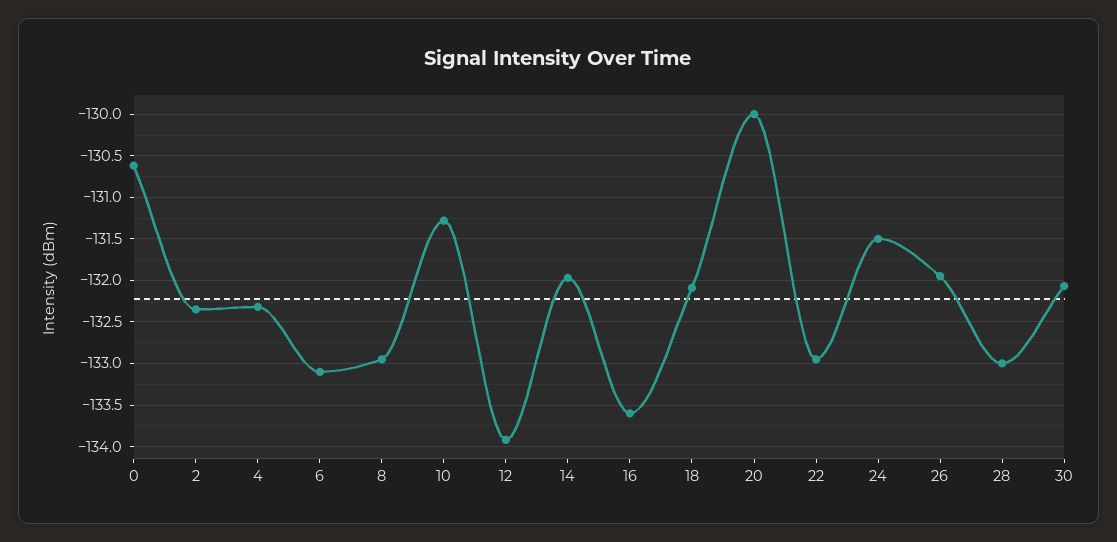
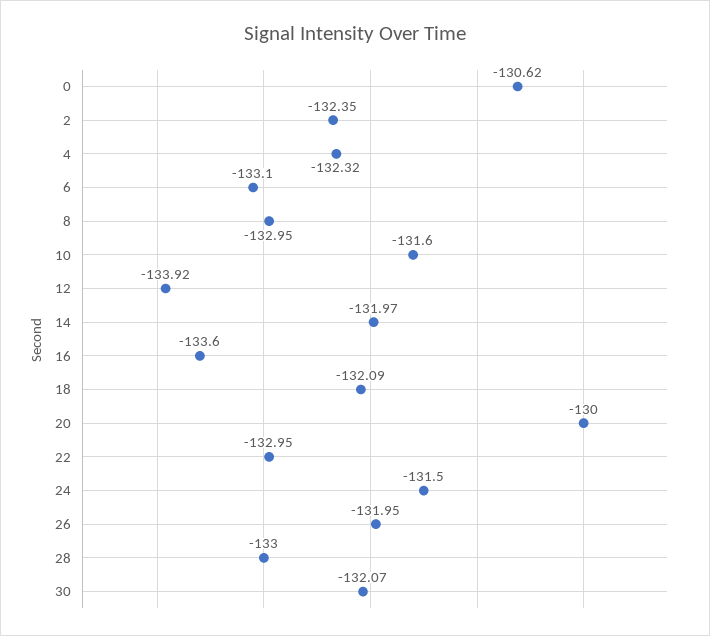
10: -131.3 -> -131.6

